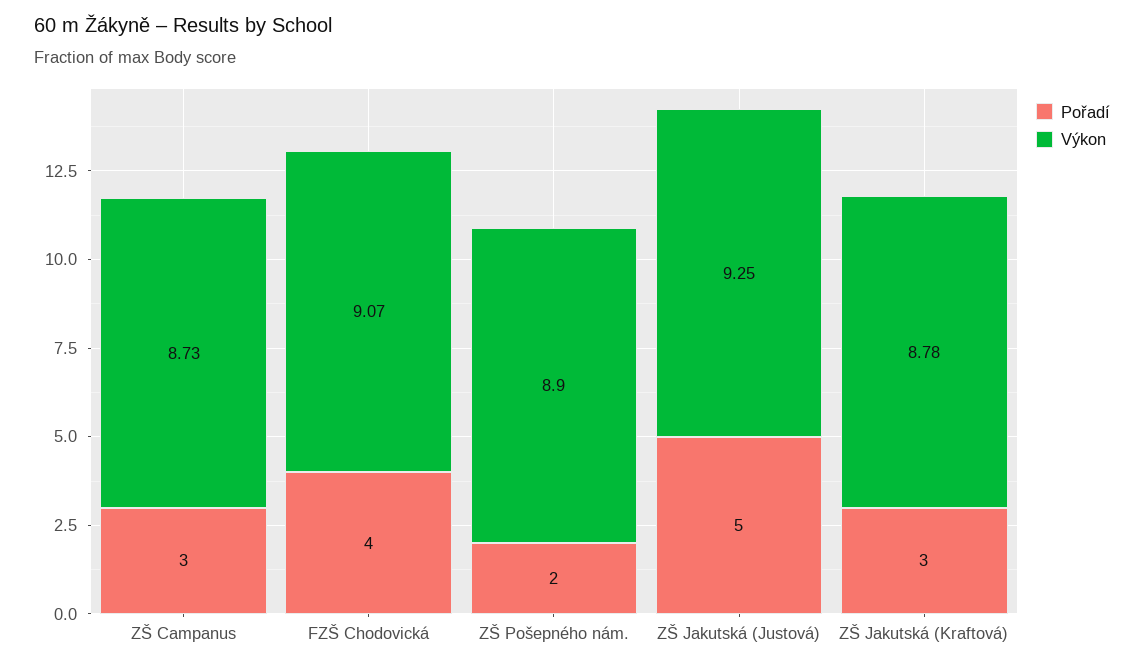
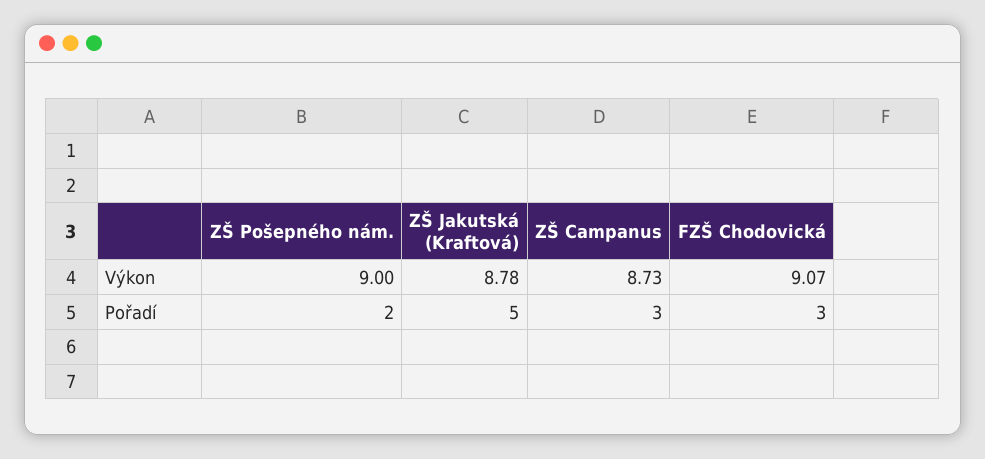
Pořadí, FZŠ Chodovická: 4 -> 3
Výkon, ZŠ Pošepného nám.: 8.9 -> 9
Pořadí, ZŠ Jakutská (Justová): 5 -> none
Výkon, ZŠ Jakutská (Justová): 9.25 -> none
Pořadí, ZŠ Jakutská (Kraftová): 3 -> 5

